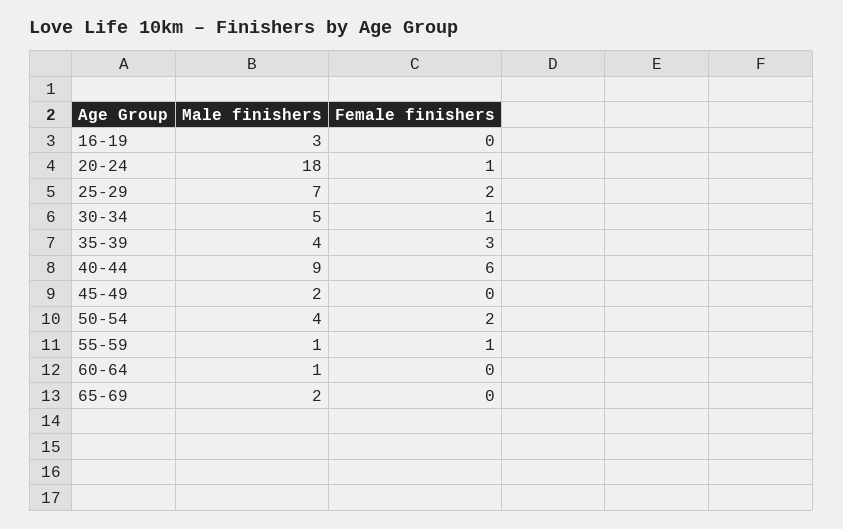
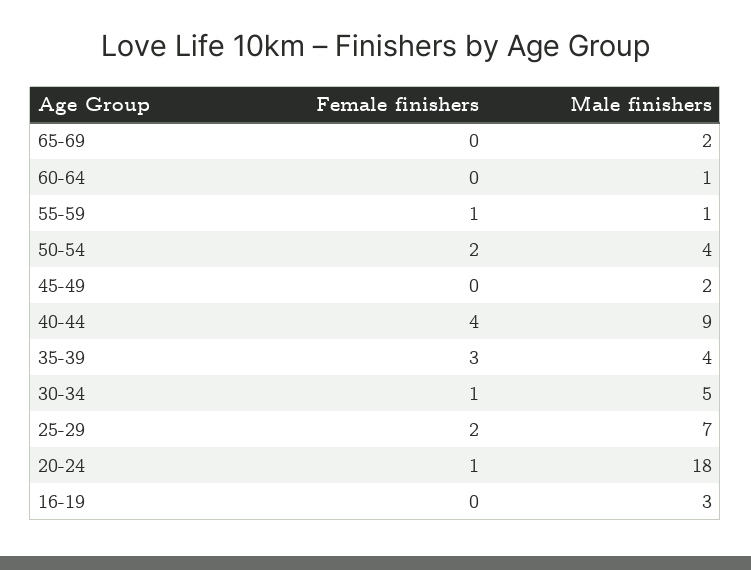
Female finishers, 40-44: 6 -> 4

